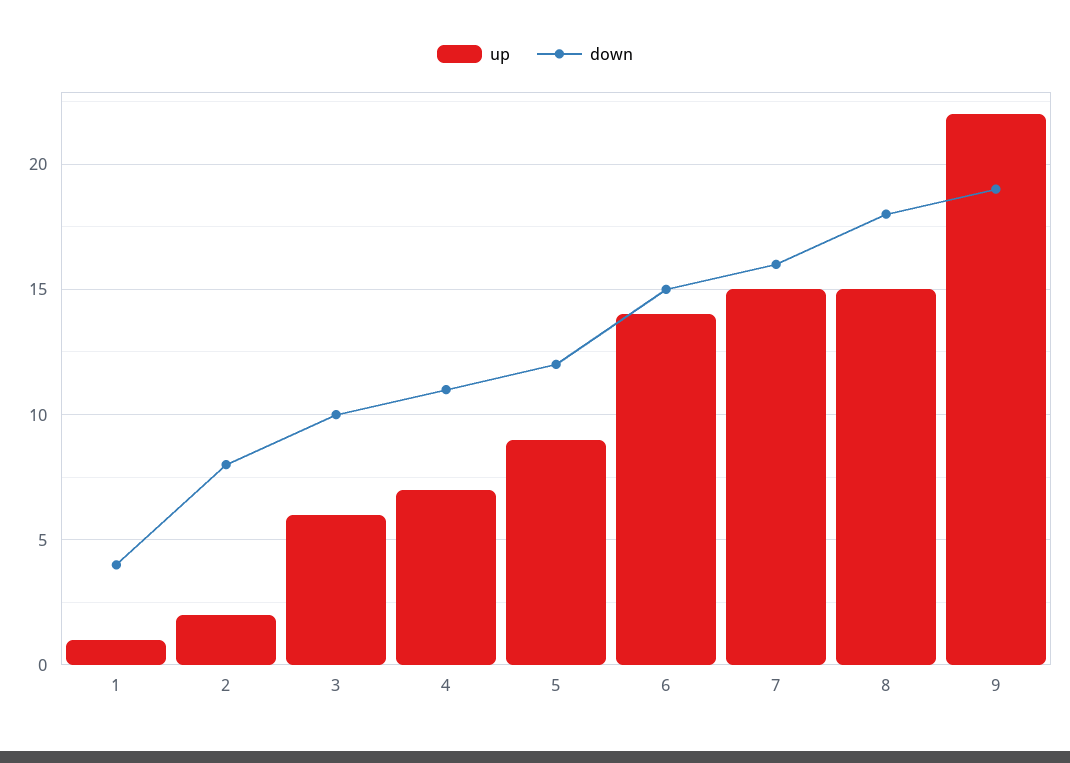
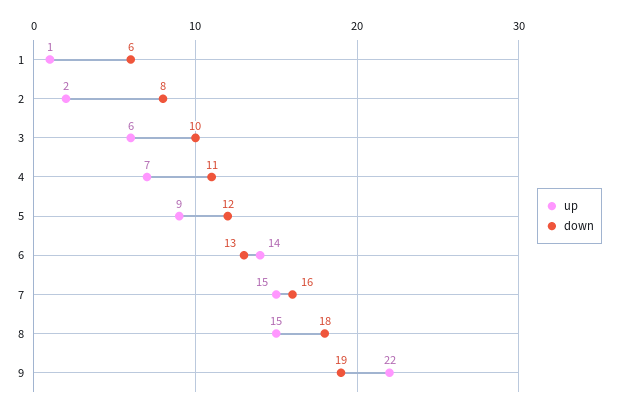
down, 1: 4 -> 6
down, 6: 15 -> 13

